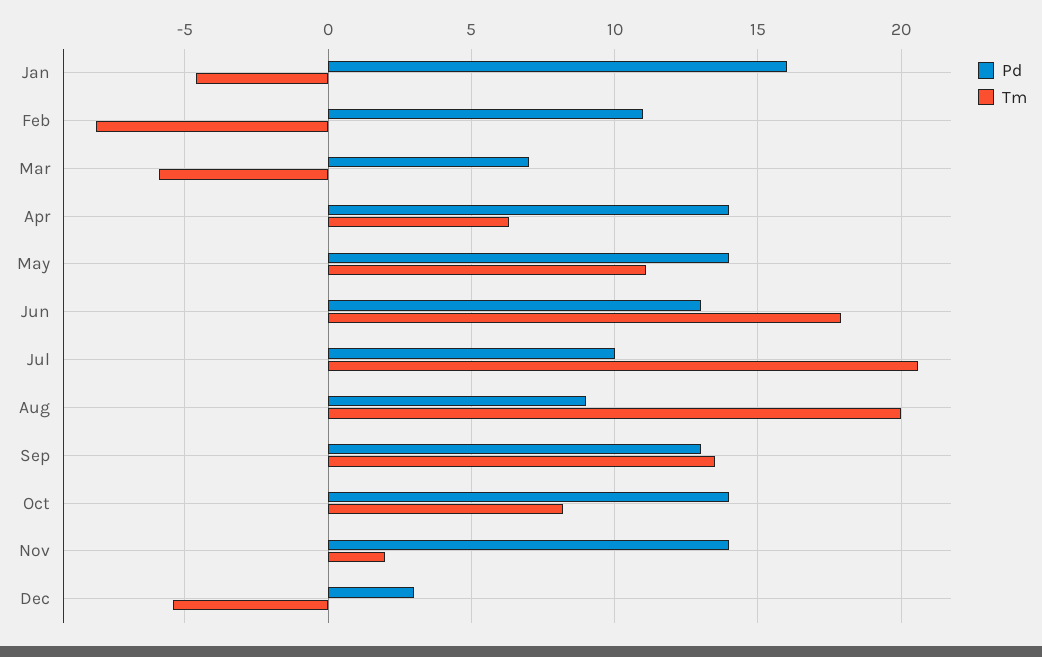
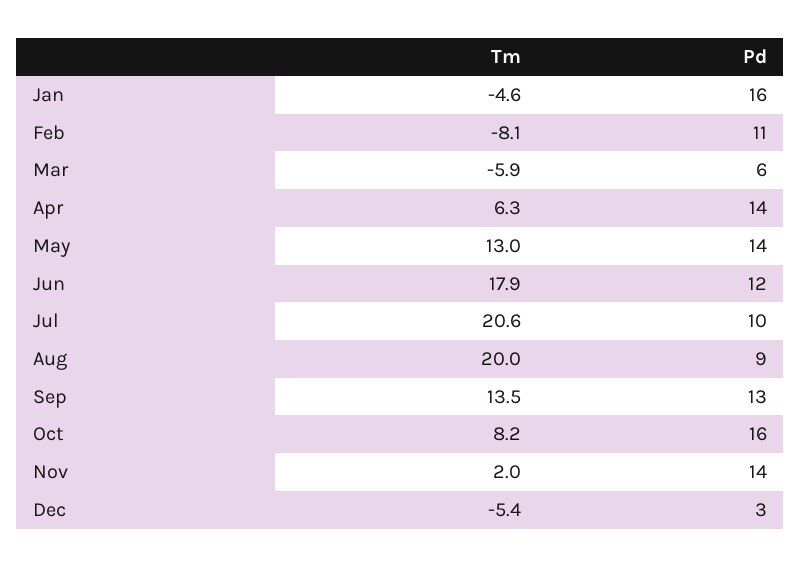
Pd, Mar: 7 -> 6
Tm, May: 11 -> 13
Pd, Jun: 13 -> 12
Pd, Oct: 14 -> 16

